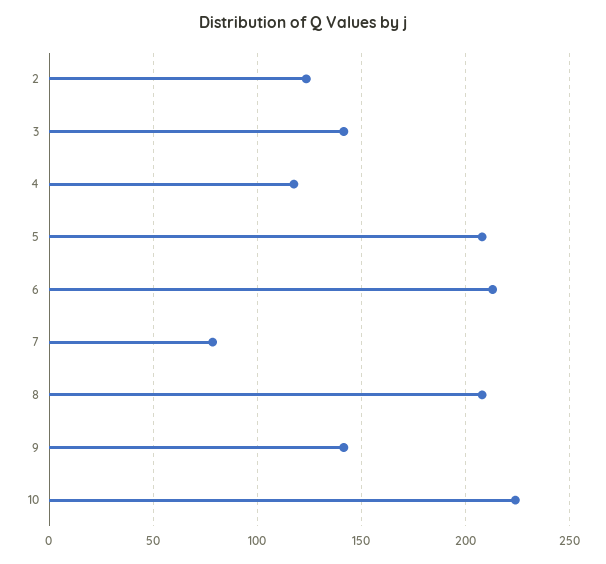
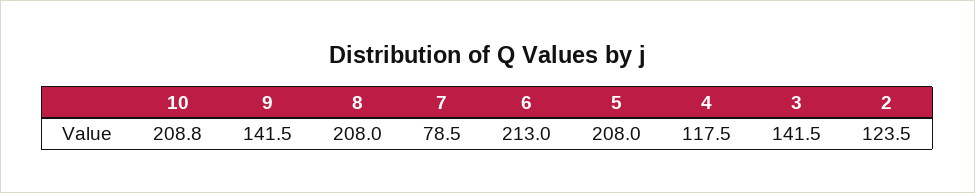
10: 225 -> 208.8

